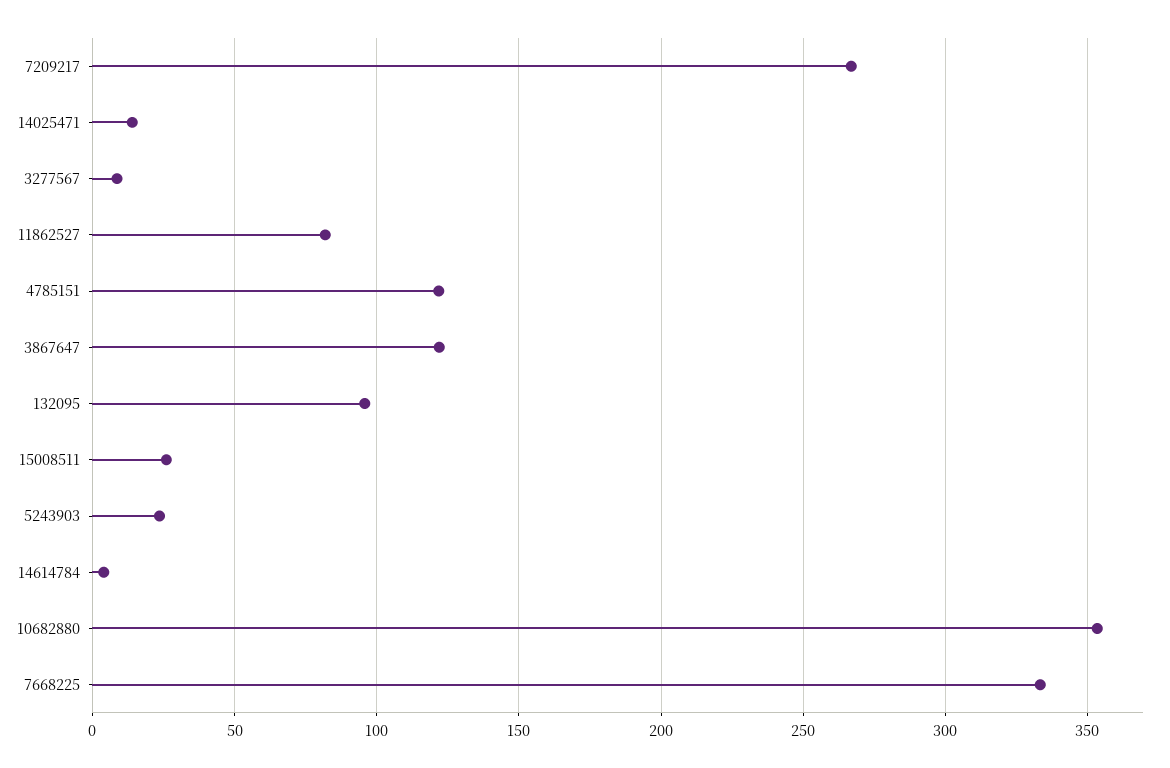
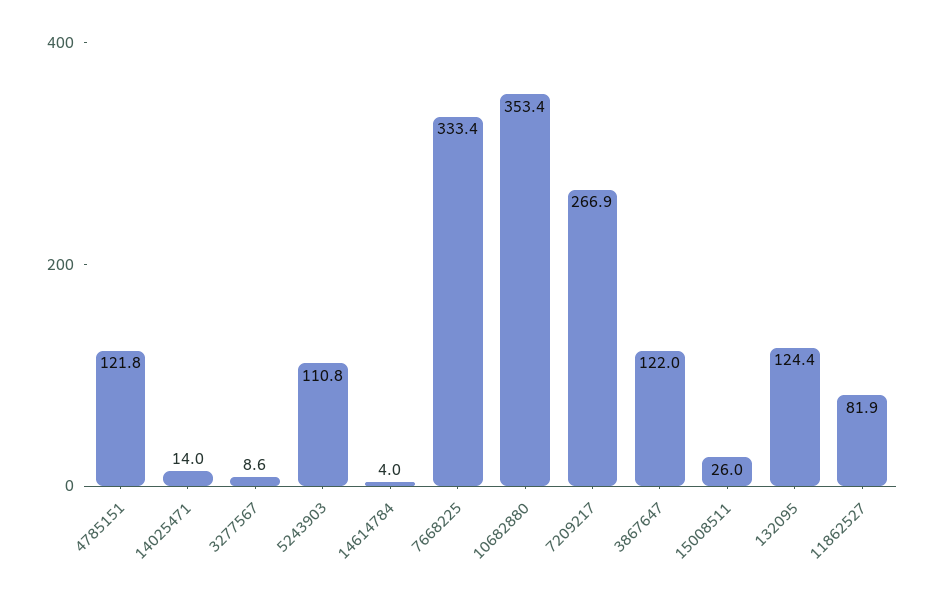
132095: 95 -> 124.4
5243903: 25 -> 110.8

